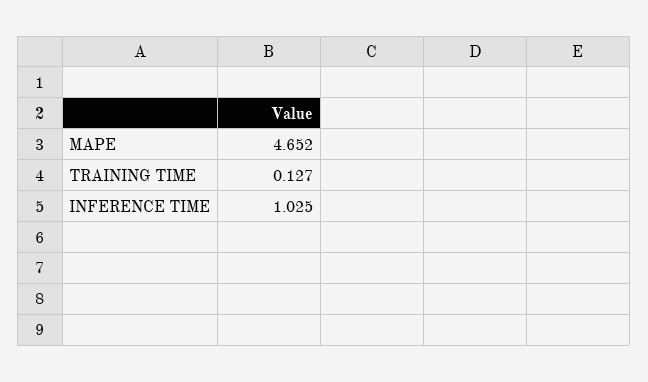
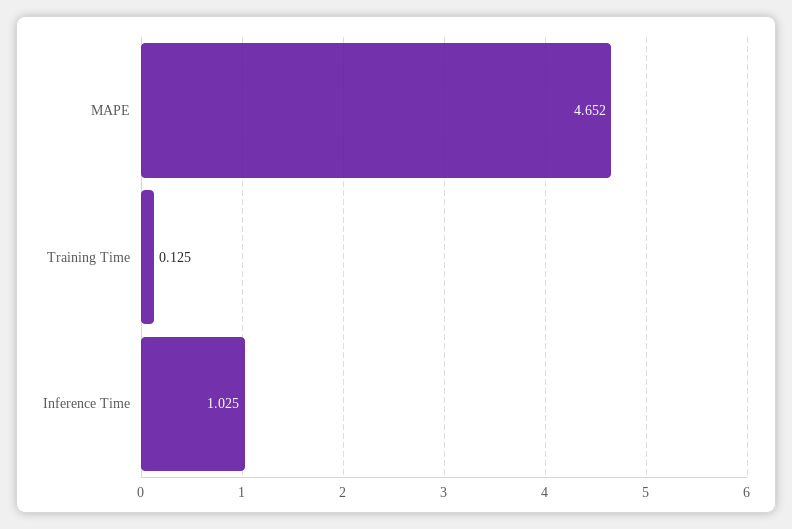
TRAINING TIME: 0.127 -> 0.125

